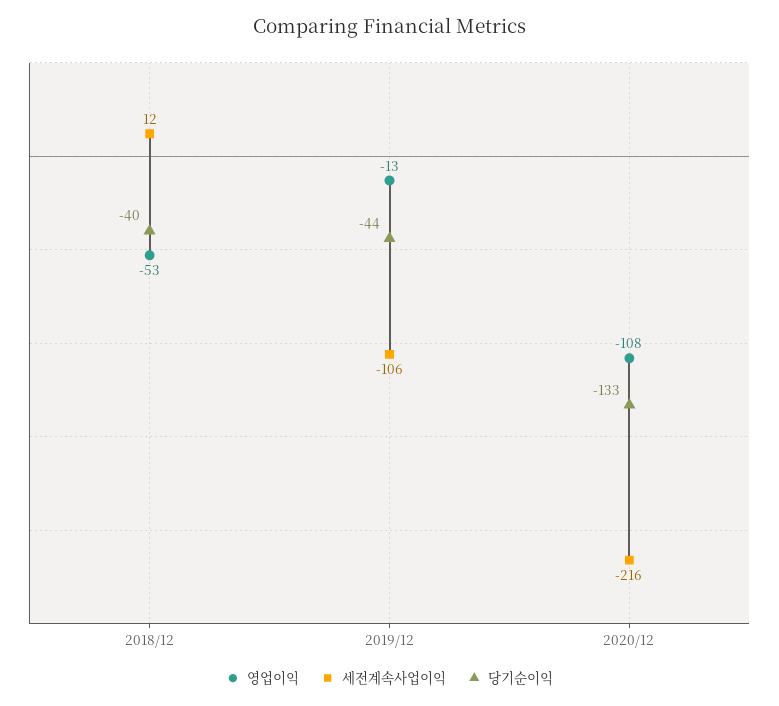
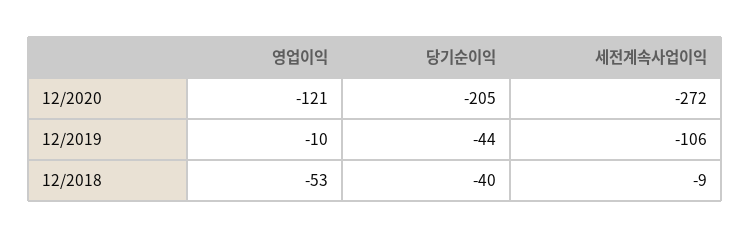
세전계속사업이익, 2018/12: 12 -> -9
영업이익, 2019/12: -13 -> -10
영업이익, 2020/12: -108 -> -121
세전계속사업이익, 2020/12: -216 -> -272
당기순이익, 2020/12: -133 -> -205

